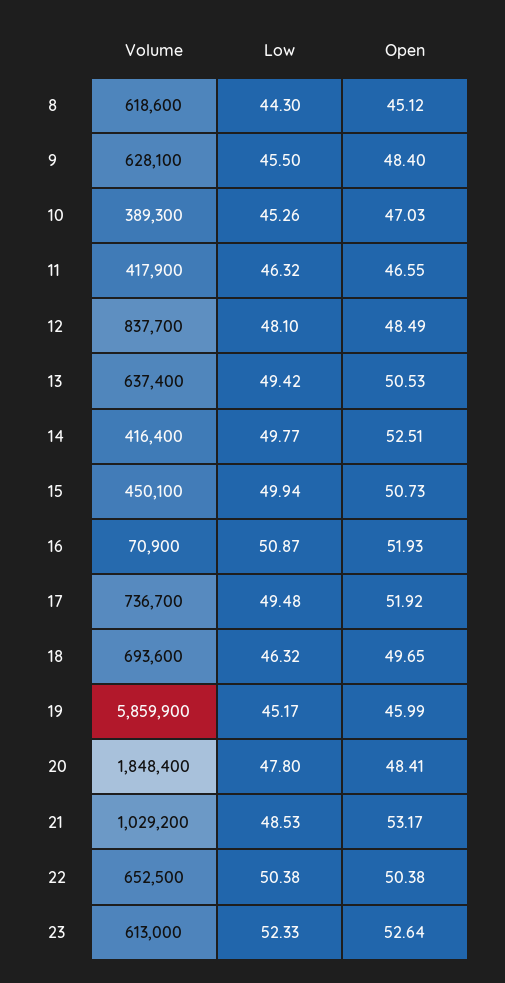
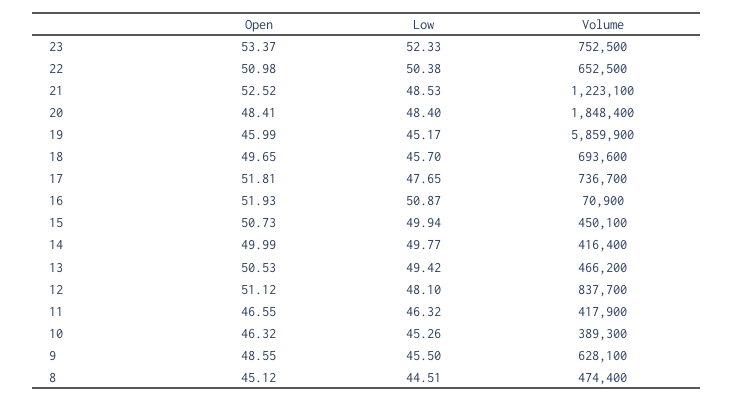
Volume, 8: 618600 -> 474400
Low, 8: 44.3 -> 44.51
Open, 9: 48.4 -> 48.55
Open, 10: 47.03 -> 46.32
Open, 12: 48.49 -> 51.12
Volume, 13: 637400 -> 466200
Open, 14: 52.51 -> 49.99
Low, 17: 49.48 -> 47.65
Open, 17: 51.92 -> 51.81
Low, 18: 46.32 -> 45.7
Low, 20: 47.8 -> 48.4
Volume, 21: 1029200 -> 1223100
Open, 21: 53.17 -> 52.52
Open, 22: 50.38 -> 50.98
Volume, 23: 613000 -> 752500
Open, 23: 52.64 -> 53.37

